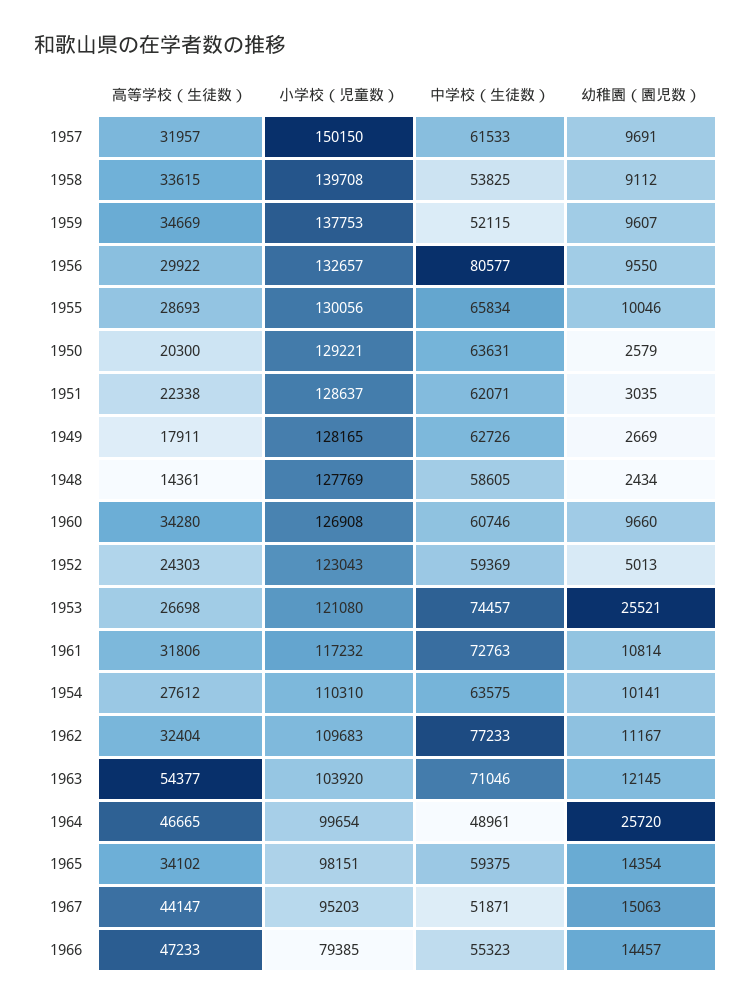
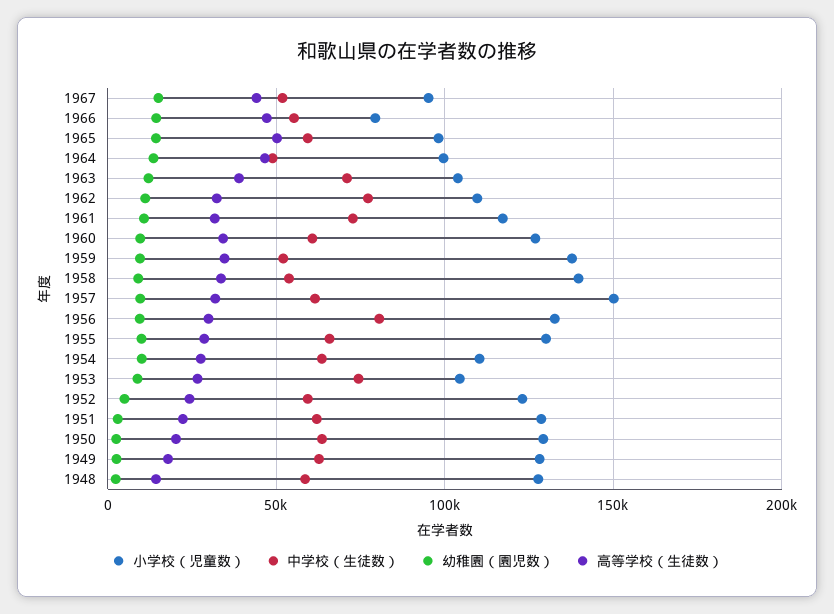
小学校（児童数）, 1953: 121080 -> 105000
幼稚園（園児数）, 1953: 25521 -> 10000
高等学校（生徒数）, 1963: 54377 -> 40000
幼稚園（園児数）, 1964: 25720 -> 15000
高等学校（生徒数）, 1965: 34102 -> 50000

